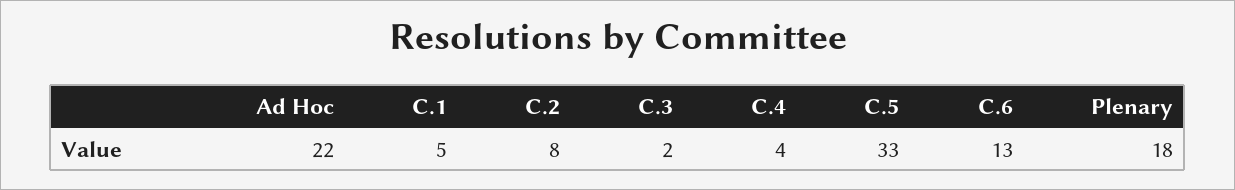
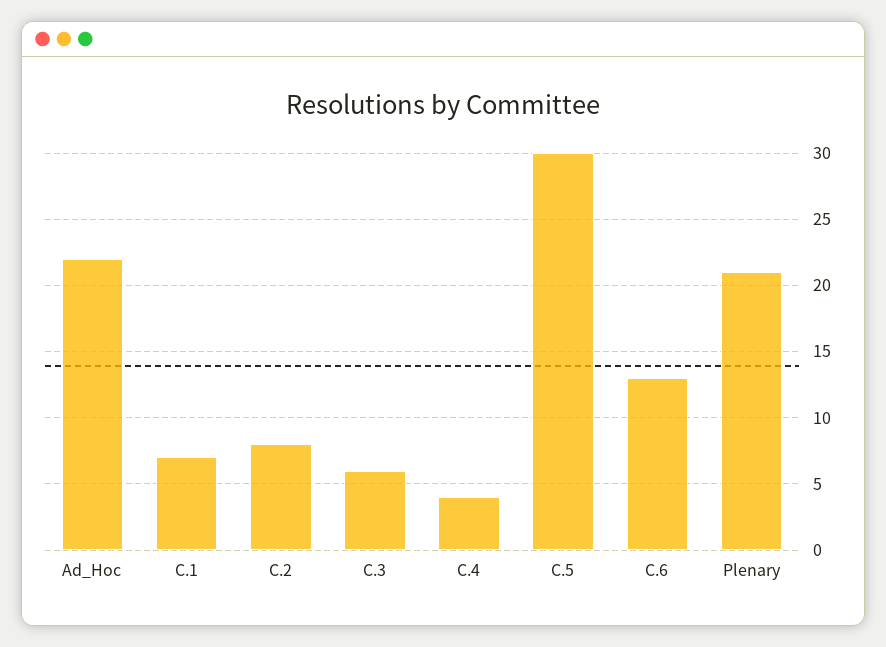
C.1: 5 -> 7
C.3: 2 -> 6
C.5: 33 -> 30
Plenary: 18 -> 21

